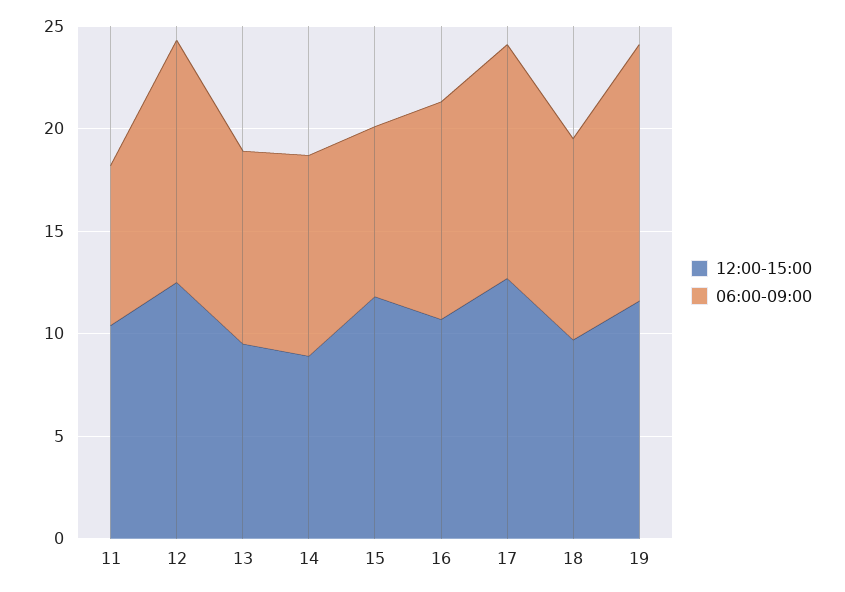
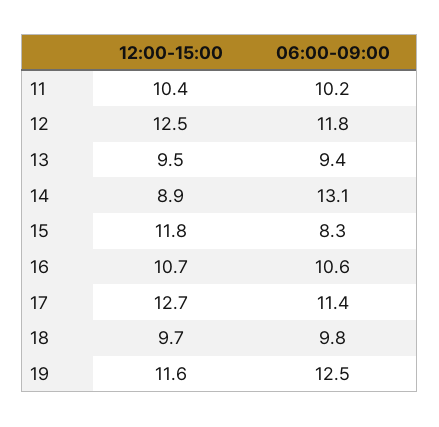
06:00-09:00, 11: 8 -> 10.2
06:00-09:00, 14: 10 -> 13.1

